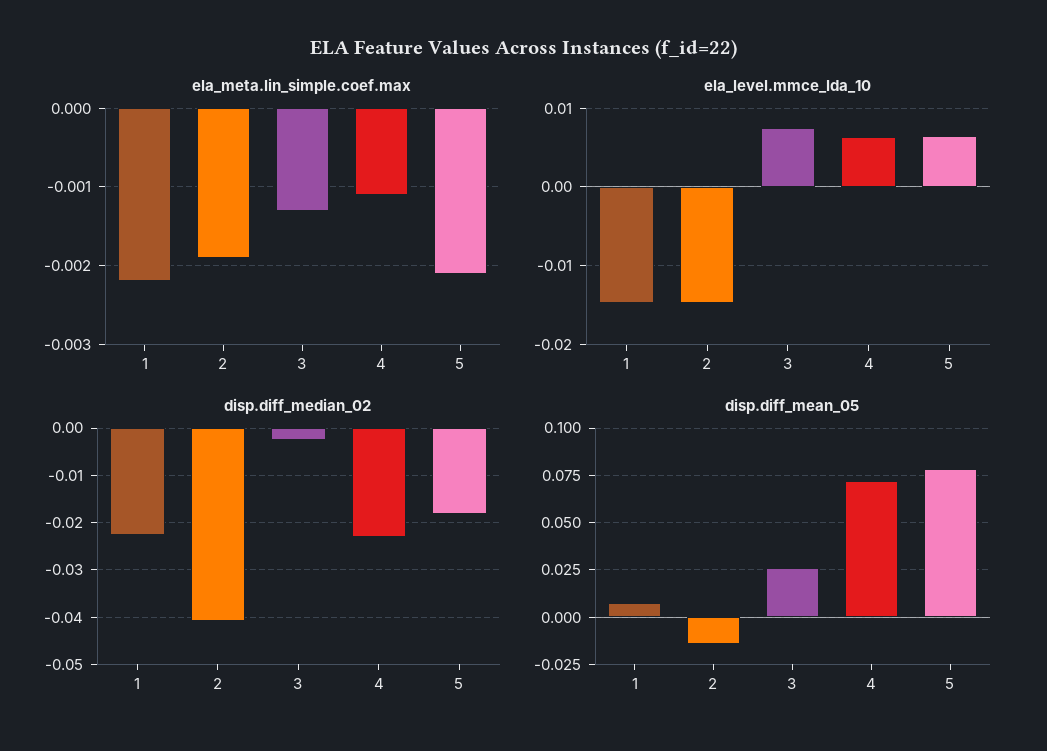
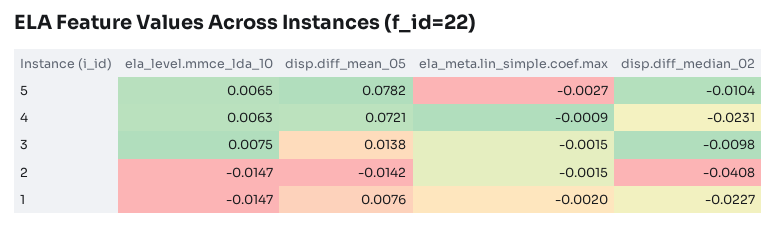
ela_meta.lin_simple.coef.max, 1: -0.0022 -> -0.002
ela_meta.lin_simple.coef.max, 2: -0.0019 -> -0.0015
ela_meta.lin_simple.coef.max, 3: -0.0013 -> -0.0015
ela_meta.lin_simple.coef.max, 4: -0.0011 -> -0.0009
ela_meta.lin_simple.coef.max, 5: -0.0021 -> -0.0027
disp.diff_median_02, 3: -0.002 -> -0.0098
disp.diff_median_02, 5: -0.018 -> -0.0104
disp.diff_mean_05, 3: 0.025 -> 0.0138

